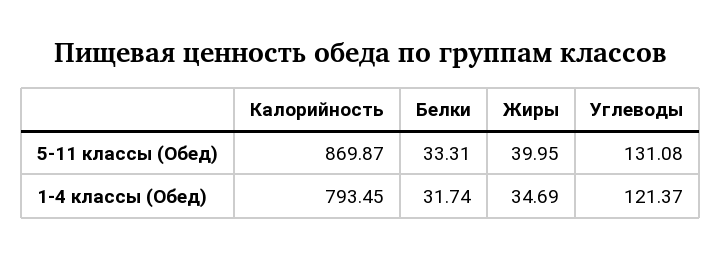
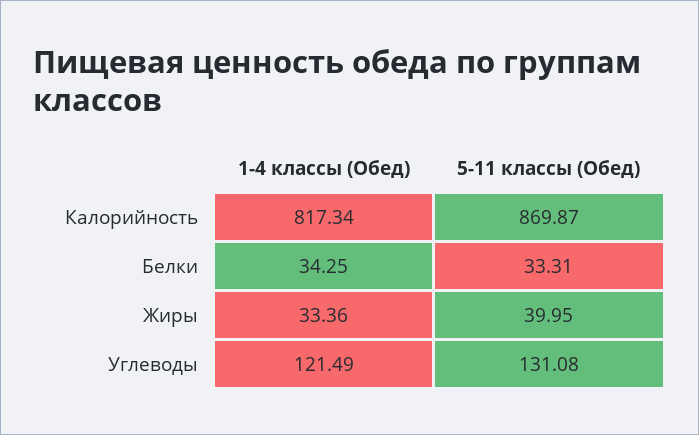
Калорийность, 1-4 классы (Обед): 793.45 -> 817.34
Белки, 1-4 классы (Обед): 31.74 -> 34.25
Жиры, 1-4 классы (Обед): 34.69 -> 33.36
Углеводы, 1-4 классы (Обед): 121.37 -> 121.49

